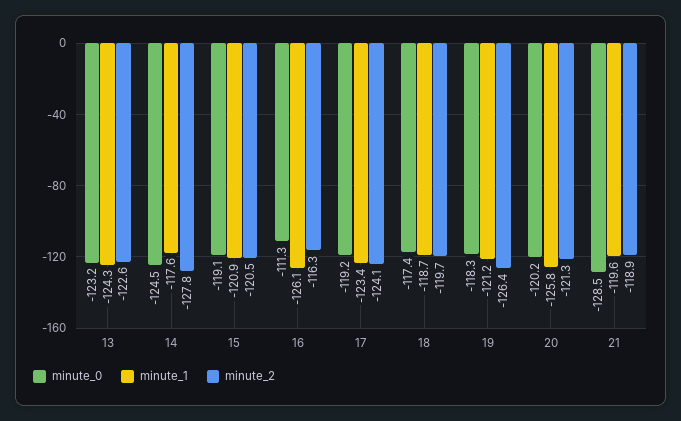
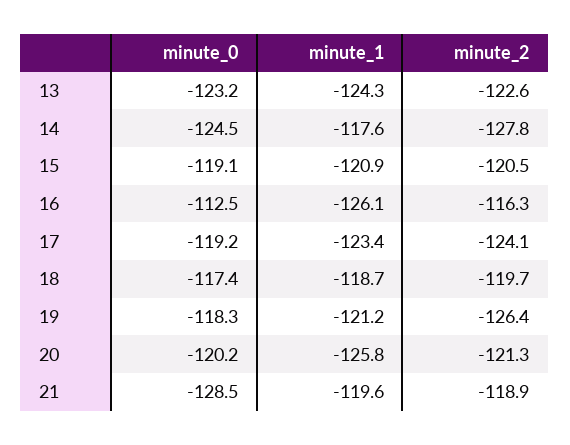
minute_0, 16: -111.3 -> -112.5

